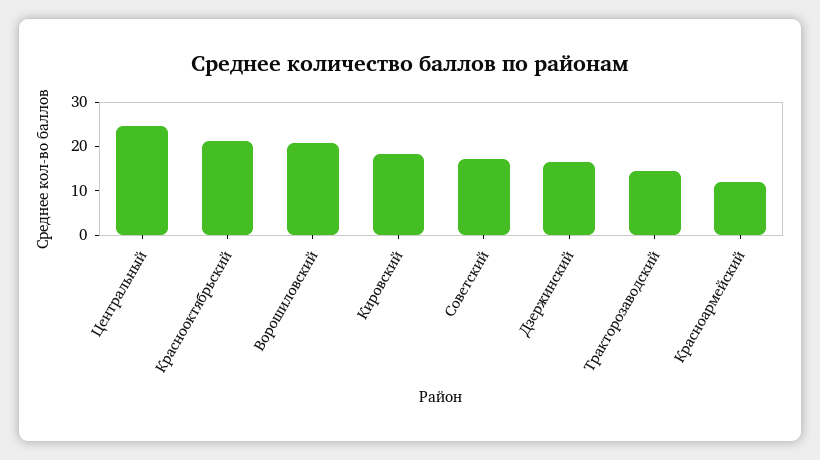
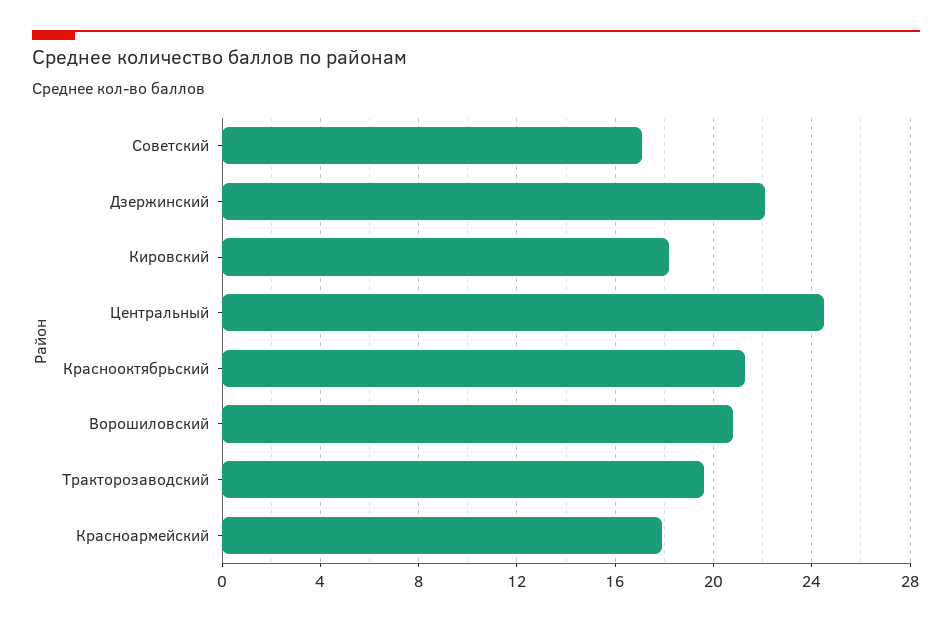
Дзержинский: 16 -> 22
Тракторозаводский: 14 -> 19.5
Красноармейский: 12 -> 18

